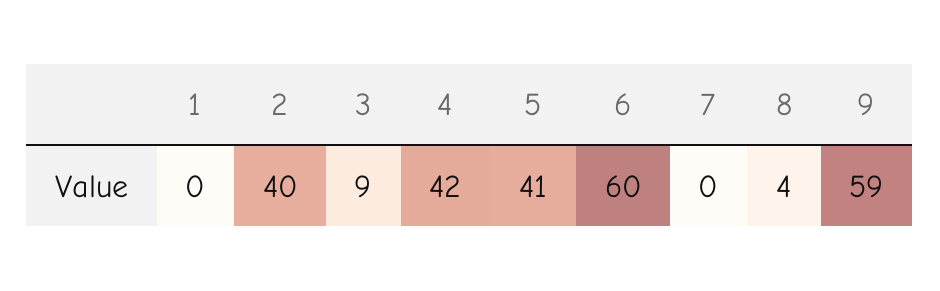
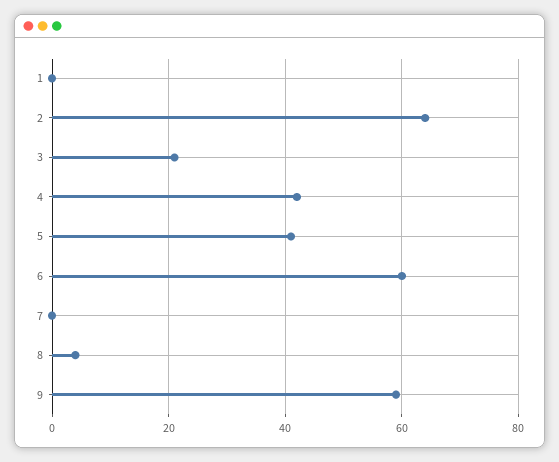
2: 40 -> 65
3: 9 -> 20

